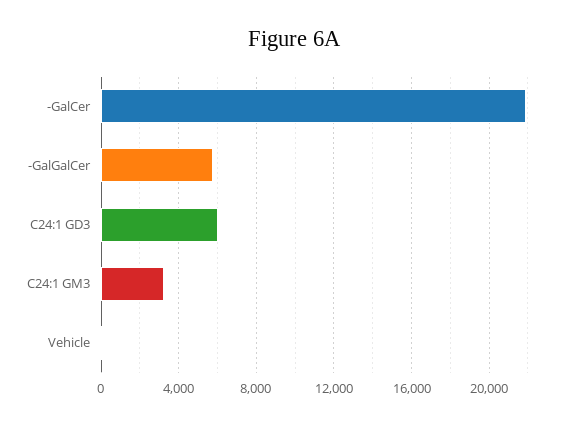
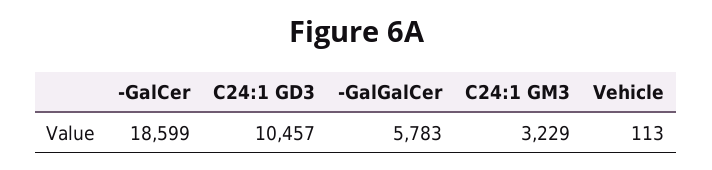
-GalCer: 22000 -> 18599
C24:1 GD3: 6000 -> 10457

